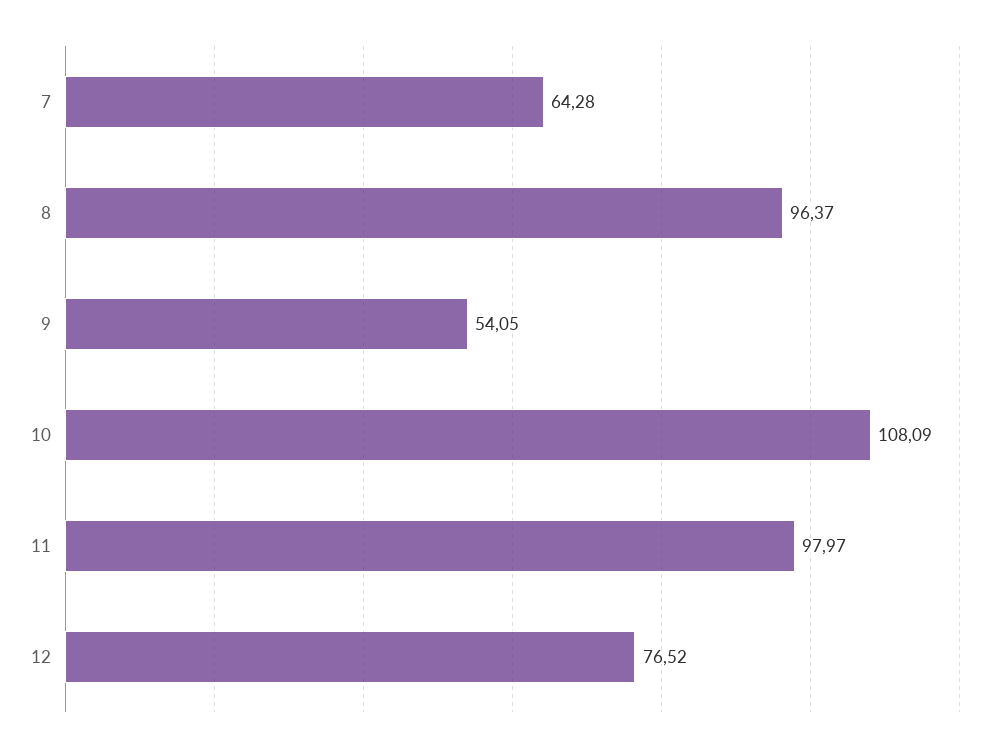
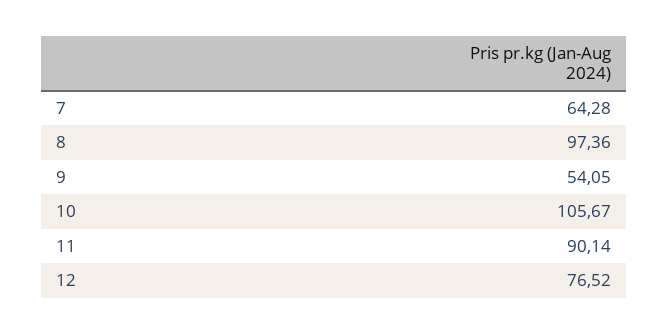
8: 96.37 -> 97.36
10: 108.09 -> 105.67
11: 97.97 -> 90.14

